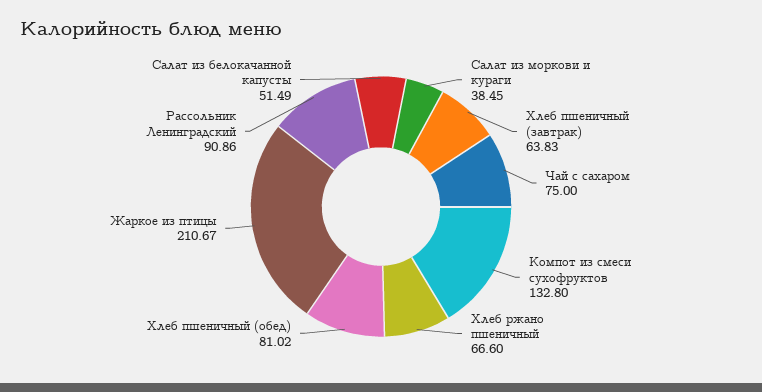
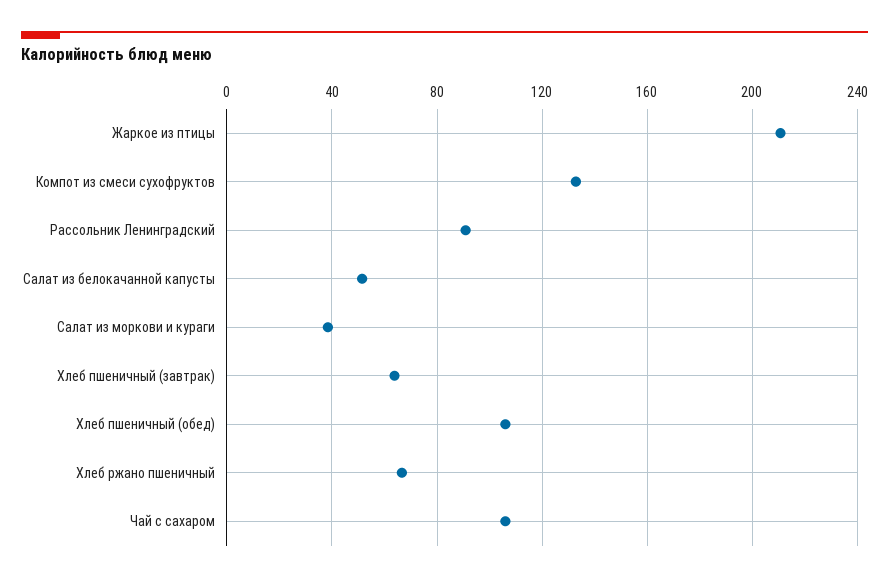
Чай с сахаром: 75 -> 105
Хлеб пшеничный (обед): 81.02 -> 105

